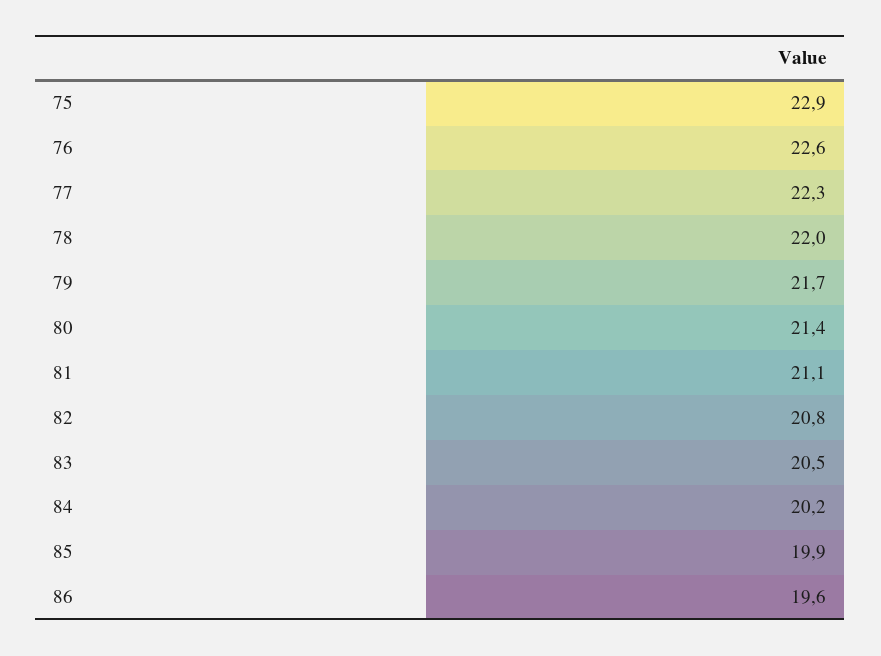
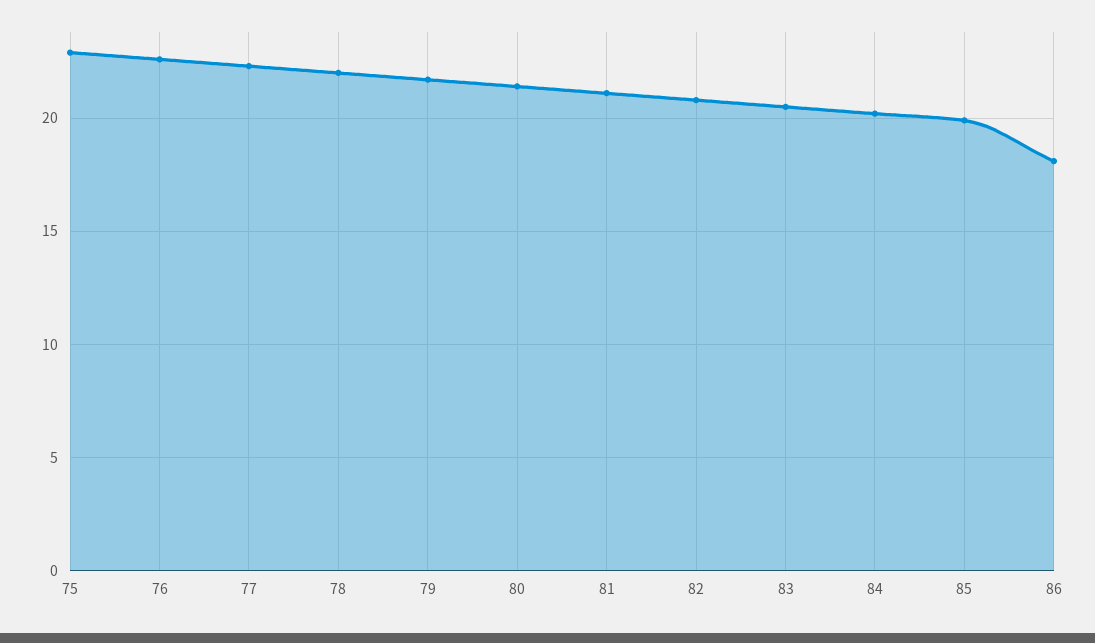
86: 19.6 -> 18

